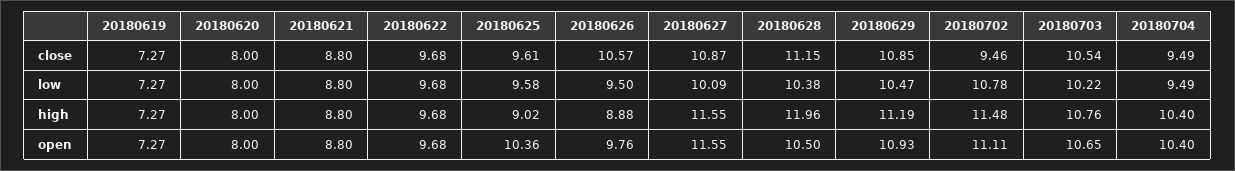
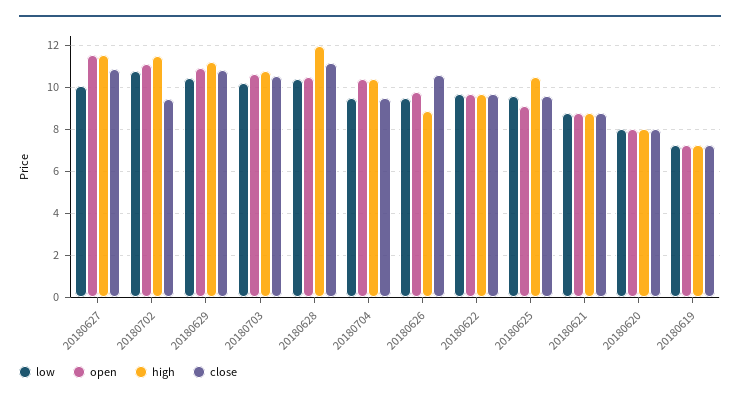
high, 20180625: 9.02 -> 10.5
open, 20180625: 10.36 -> 9

